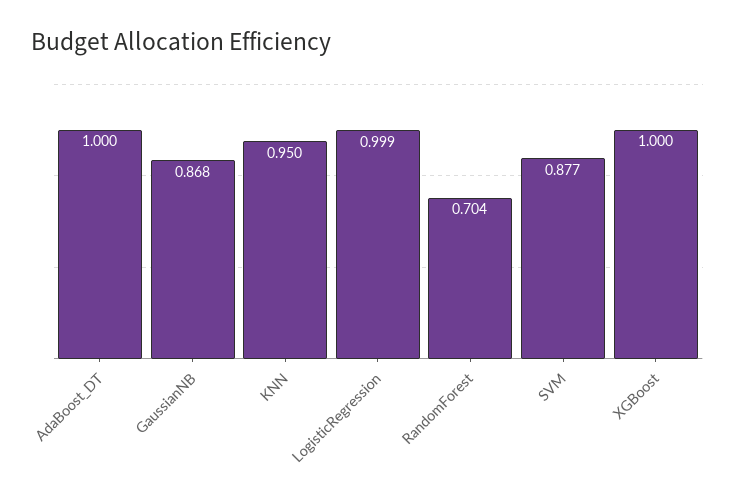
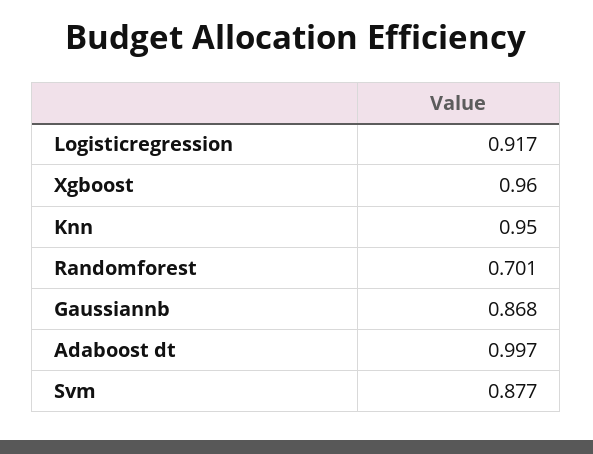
AdaBoost_DT: 1 -> 0.997
LogisticRegression: 0.999 -> 0.917
RandomForest: 0.704 -> 0.701
XGBoost: 1 -> 0.96

